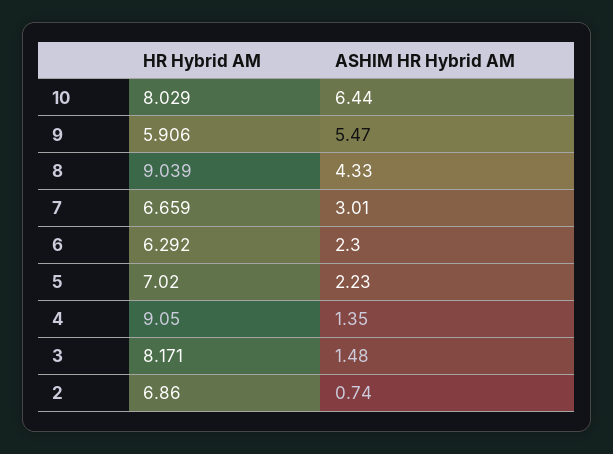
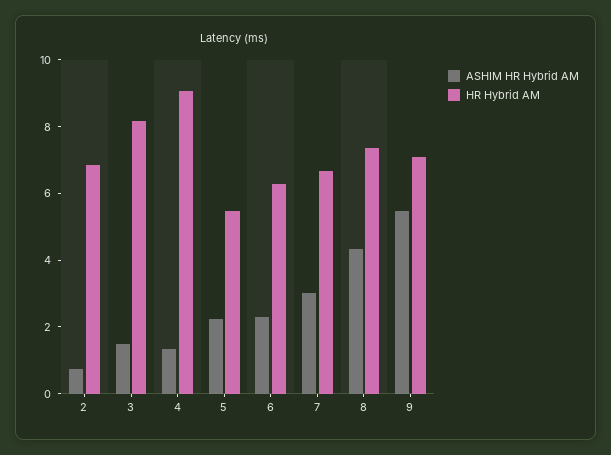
HR Hybrid AM, 10: 8.029 -> none
ASHIM HR Hybrid AM, 10: 6.44 -> none
HR Hybrid AM, 9: 5.906 -> 7
HR Hybrid AM, 8: 9.039 -> 7.5
HR Hybrid AM, 5: 7.02 -> 5.5

